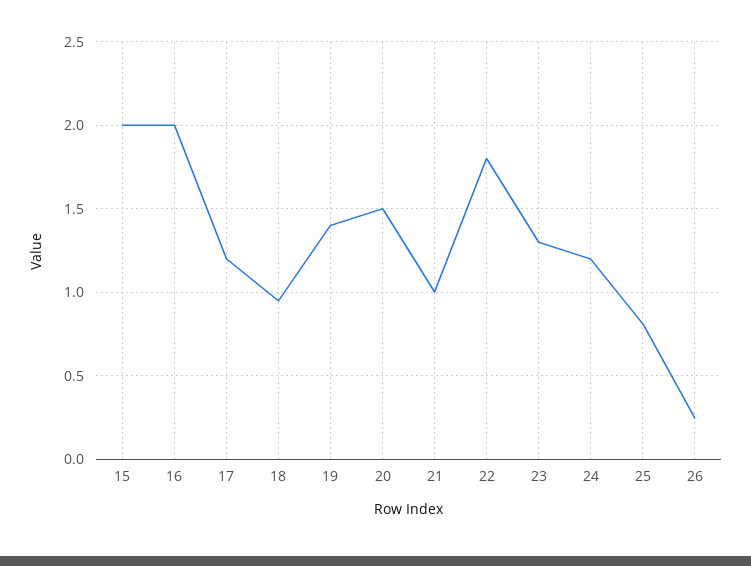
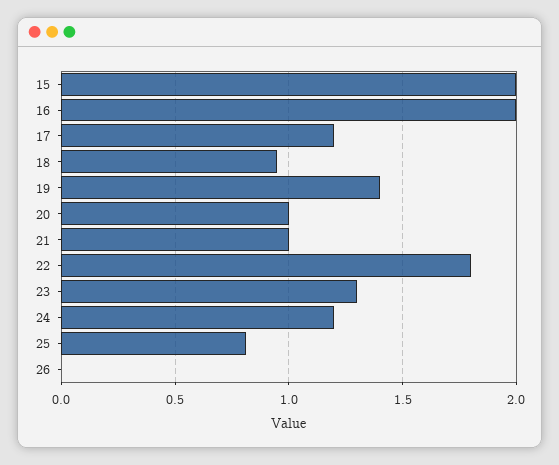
20: 1.5 -> 1
26: 0.25 -> 0

